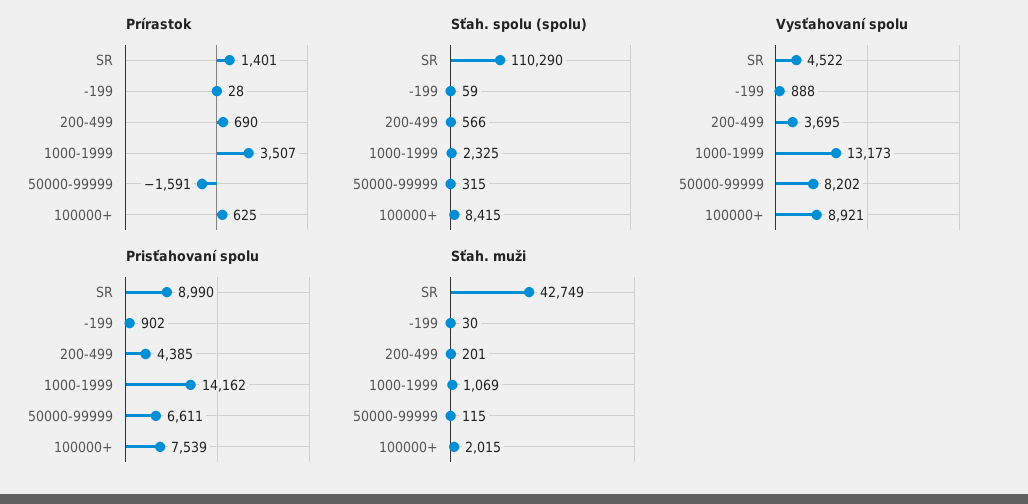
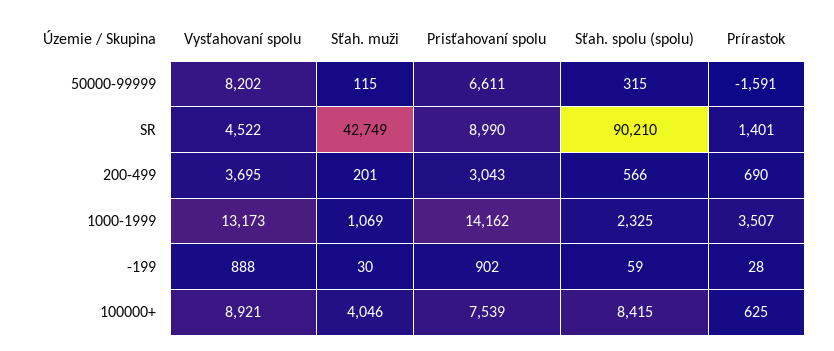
Sťah. spolu (spolu), SR: 110290 -> 90210
Prisťahovaní spolu, 200-499: 4385 -> 3043
Sťah. muži, 100000+: 2015 -> 4046

